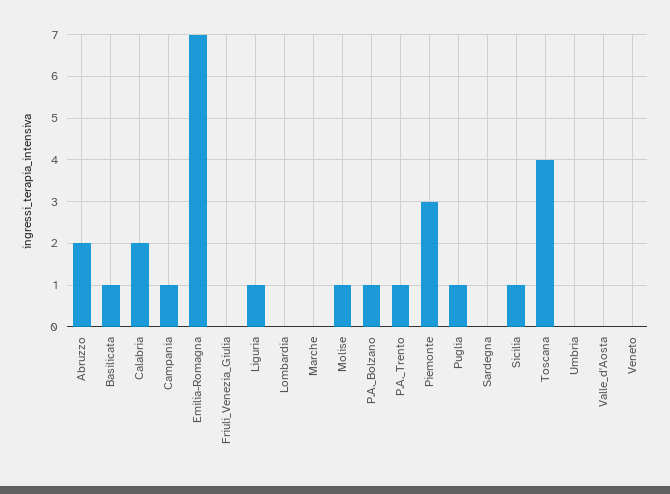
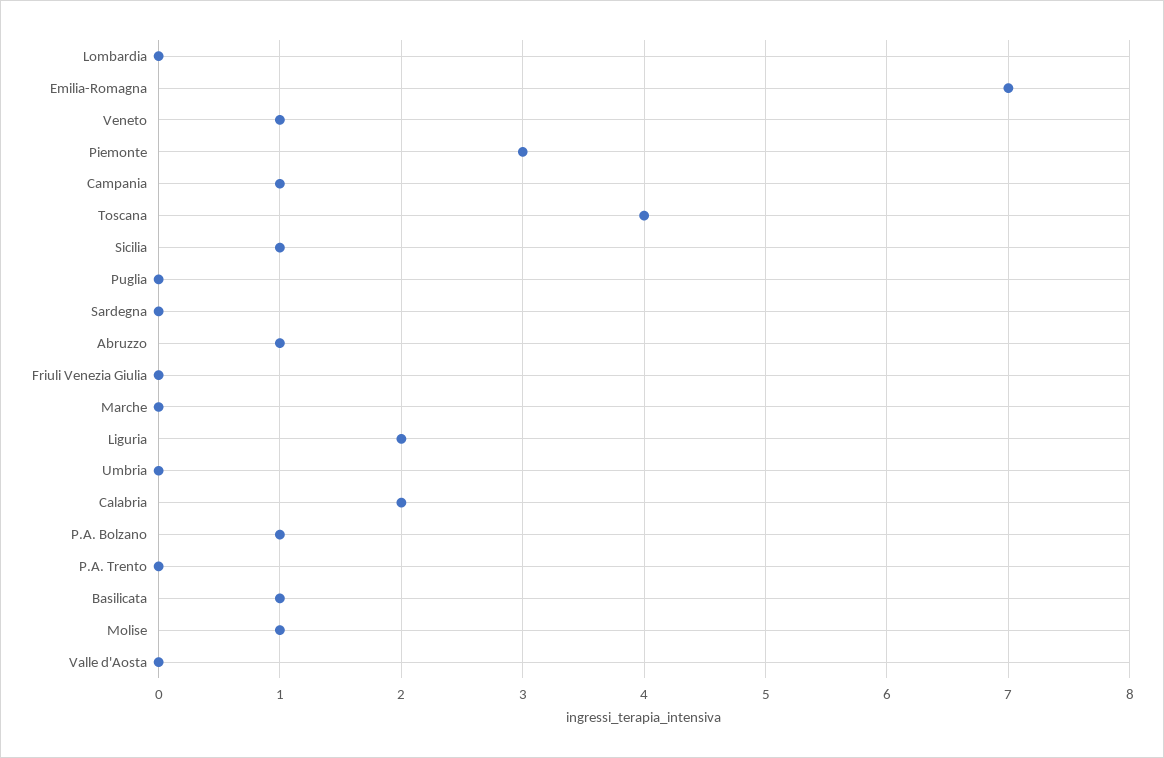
Abruzzo: 2 -> 1
Liguria: 1 -> 2
P.A._Trento: 1 -> 0
Puglia: 1 -> 0
Veneto: 0 -> 1

